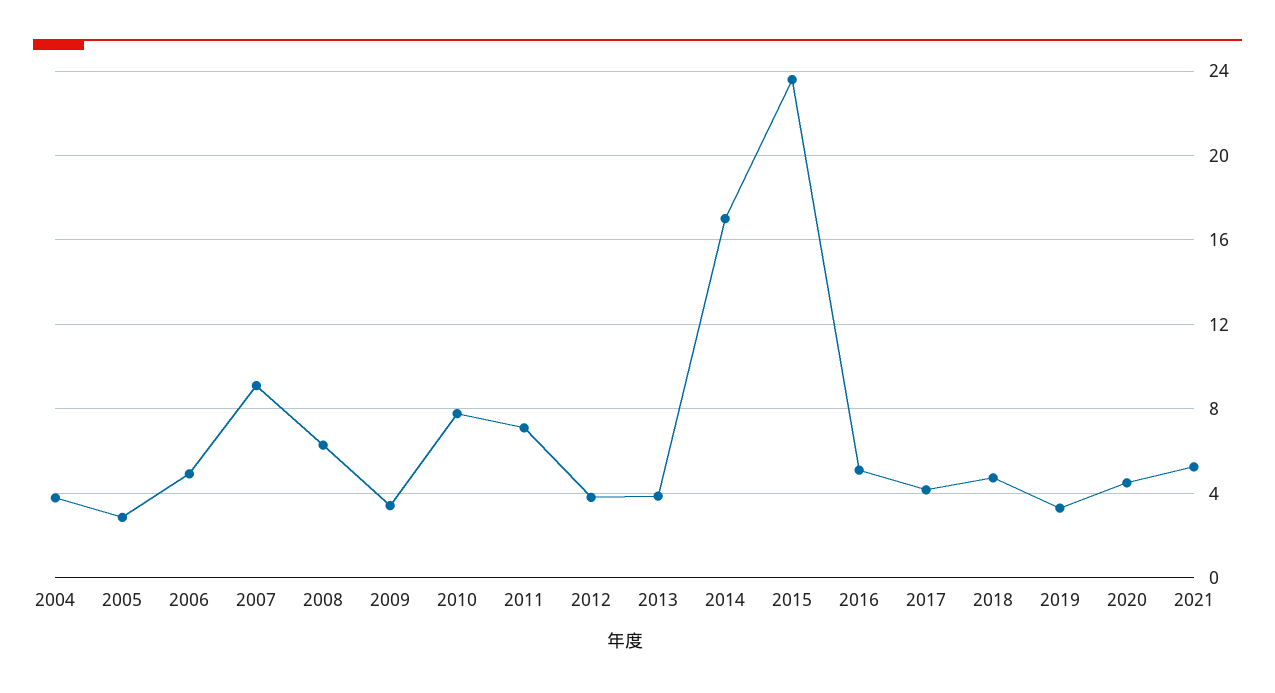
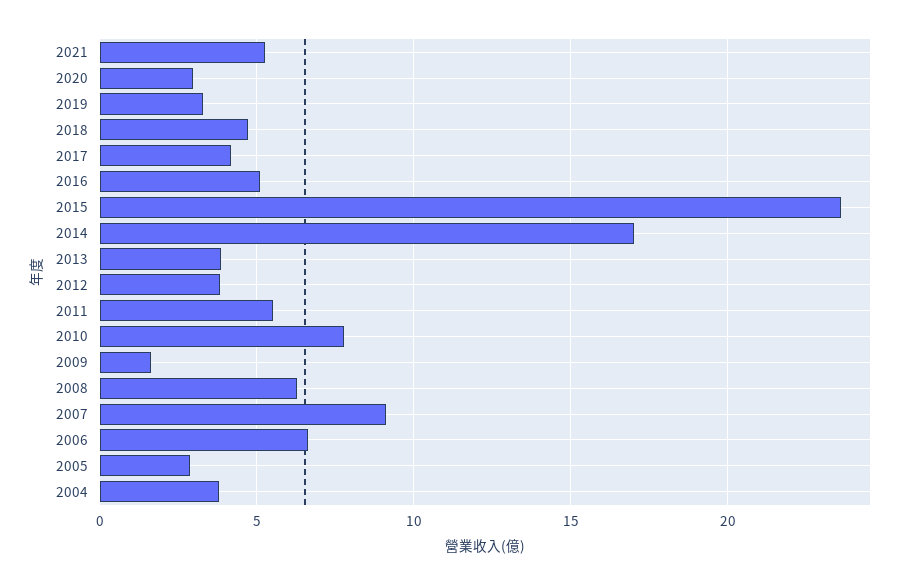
2006: 5 -> 6.5
2009: 3.5 -> 1.5
2011: 7 -> 5.5
2020: 4.5 -> 3

